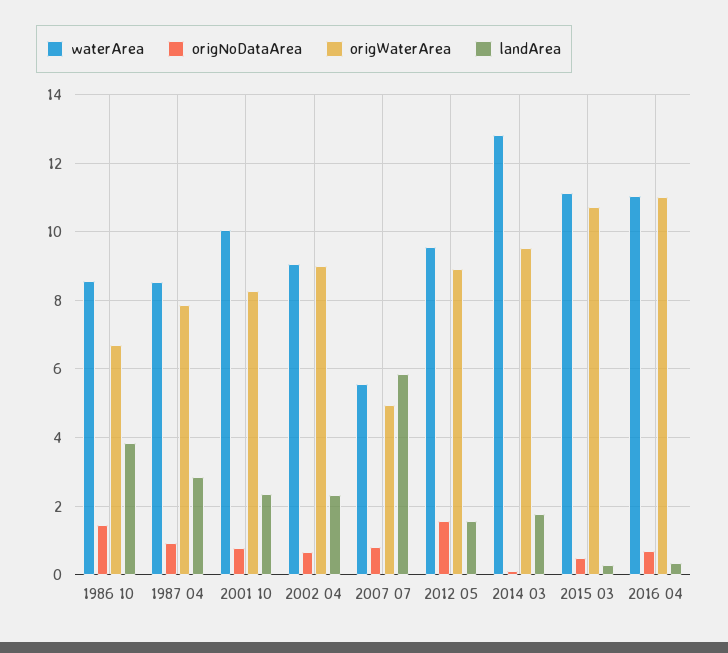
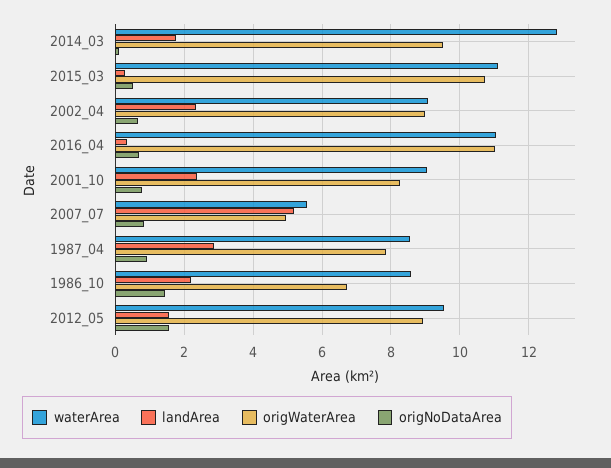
landArea, 1986 10: 3.8 -> 2.2
waterArea, 2001 10: 10 -> 9
landArea, 2007 07: 5.8 -> 5.2

